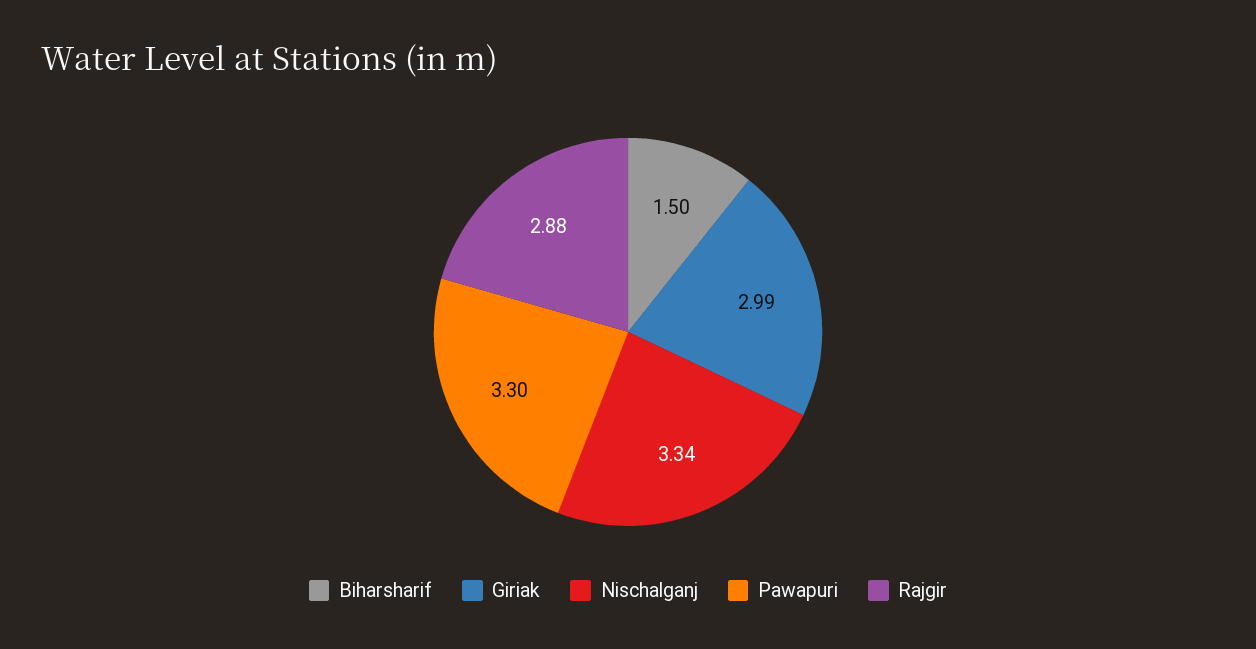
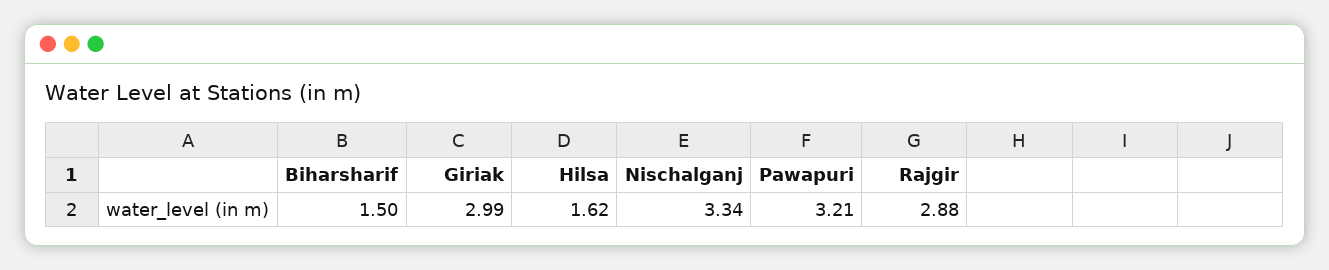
Pawapuri: 3.3 -> 3.21
Hilsa: none -> 1.62

